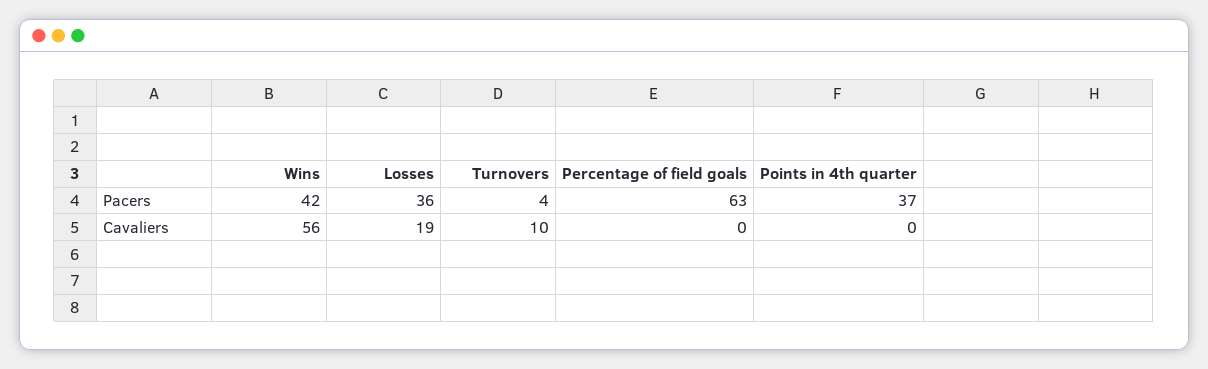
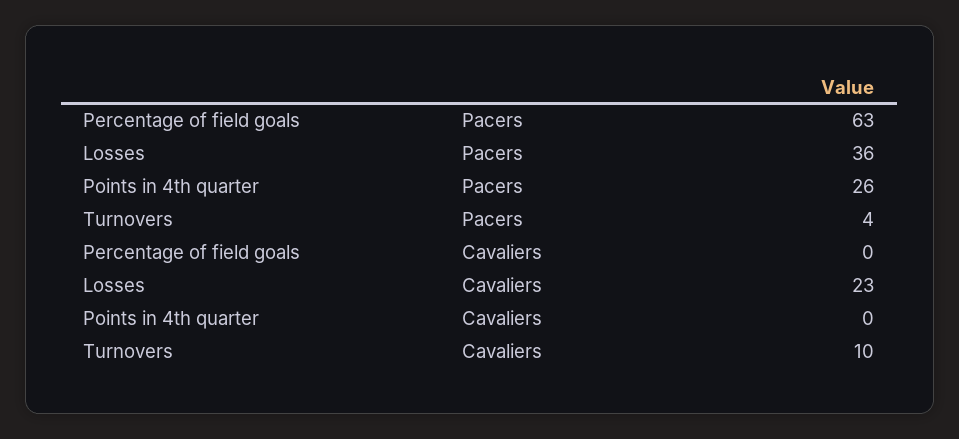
Wins, Pacers: 42 -> none
Points in 4th quarter, Pacers: 37 -> 26
Wins, Cavaliers: 56 -> none
Losses, Cavaliers: 19 -> 23

